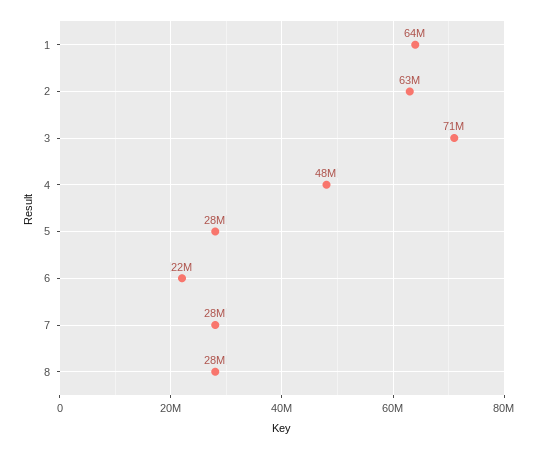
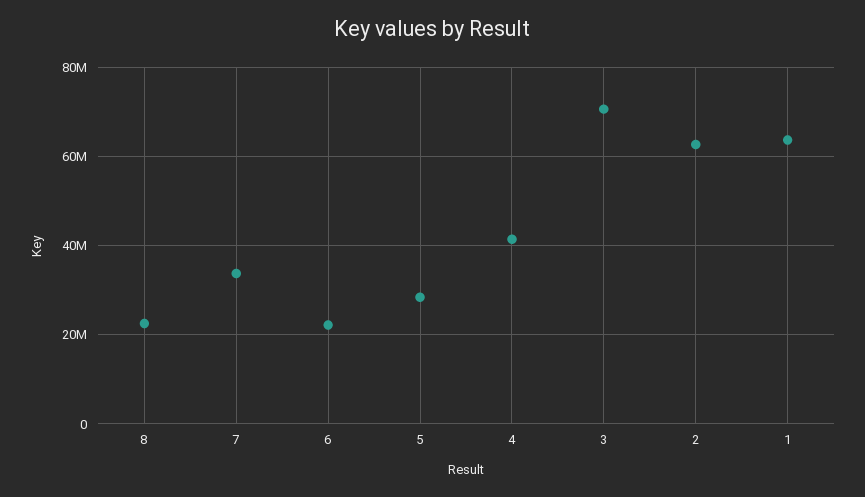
4: 48000000 -> 42000000
7: 28000000 -> 34000000
8: 28000000 -> 22000000

